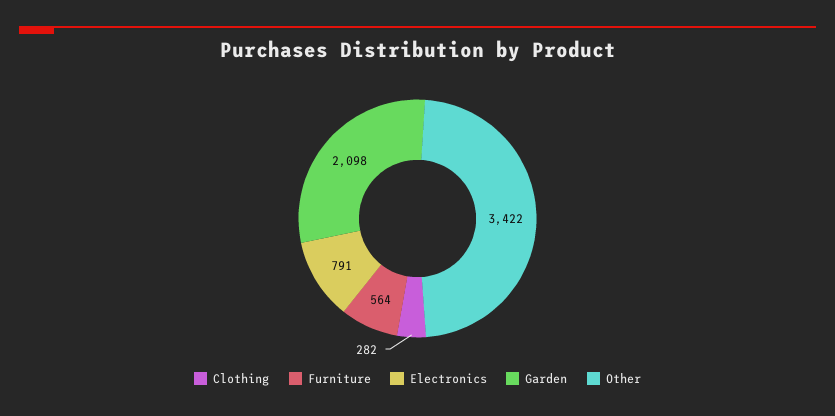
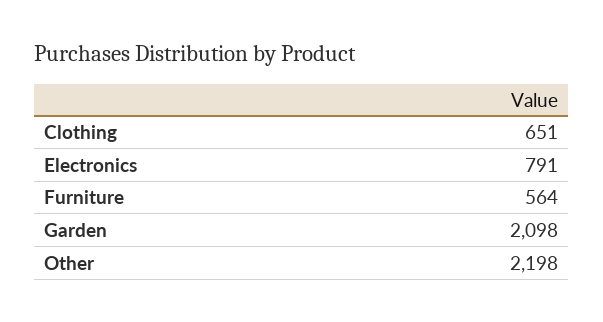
Clothing: 282 -> 651
Other: 3422 -> 2198

